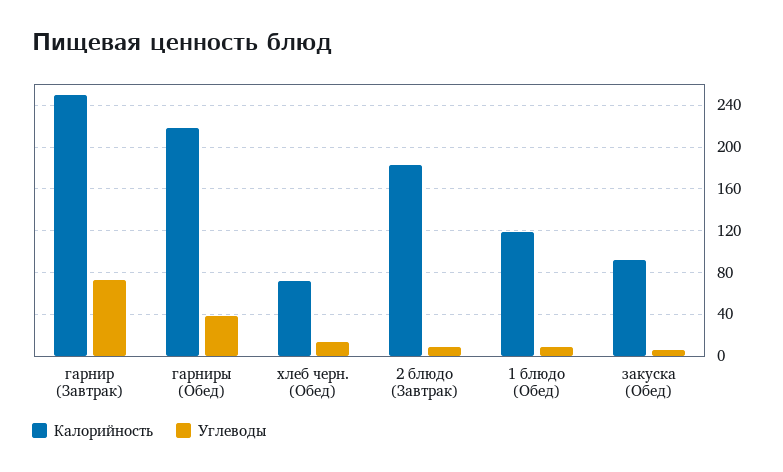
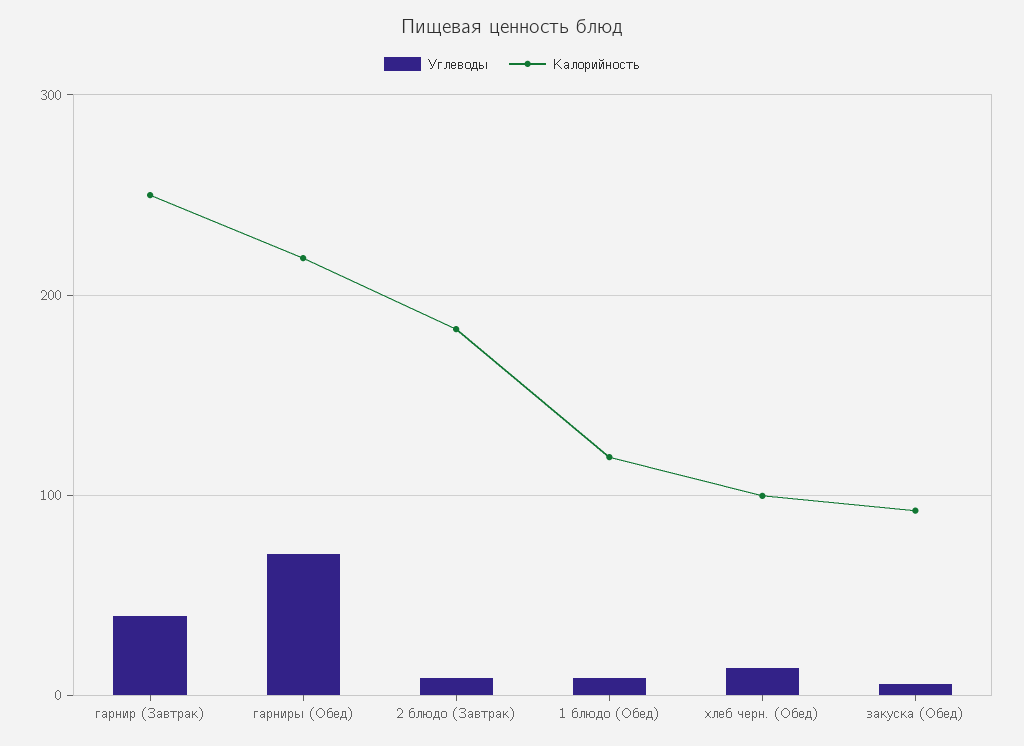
Углеводы, гарнир (Завтрак): 70 -> 40
Углеводы, гарниры (Обед): 40 -> 70
Калорийность, хлеб черн. (Обед): 70 -> 100

